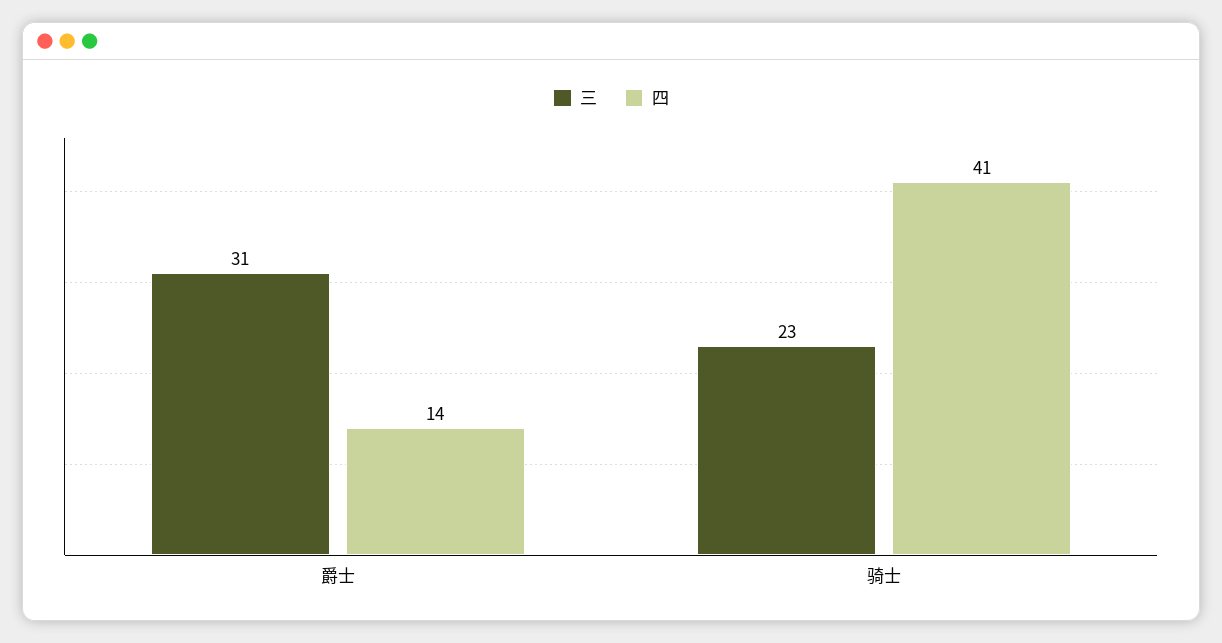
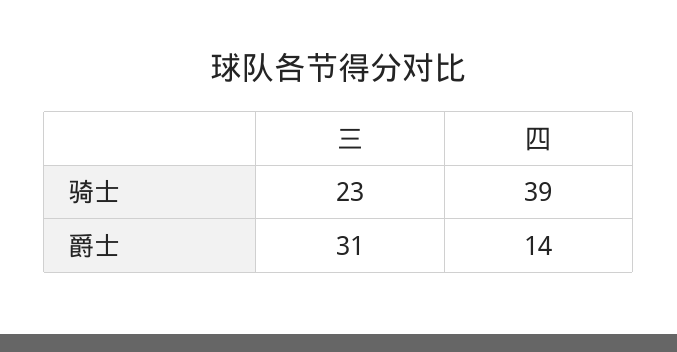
四, 骑士: 41 -> 39

